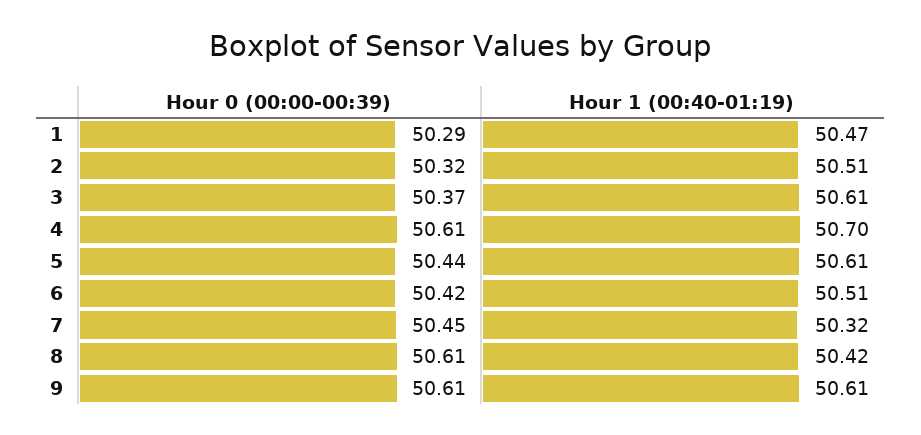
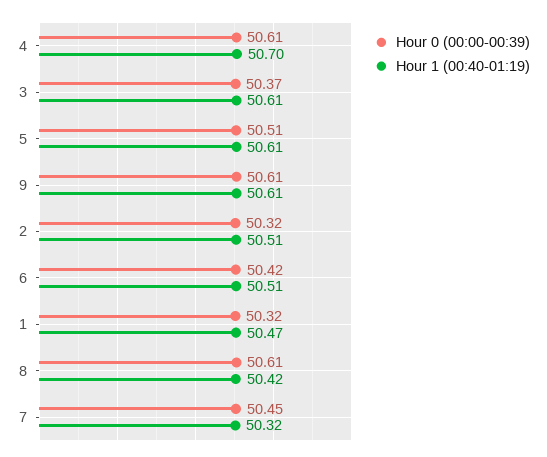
Hour 0 (00:00-00:39), 1: 50.29 -> 50.32
Hour 0 (00:00-00:39), 5: 50.44 -> 50.51

